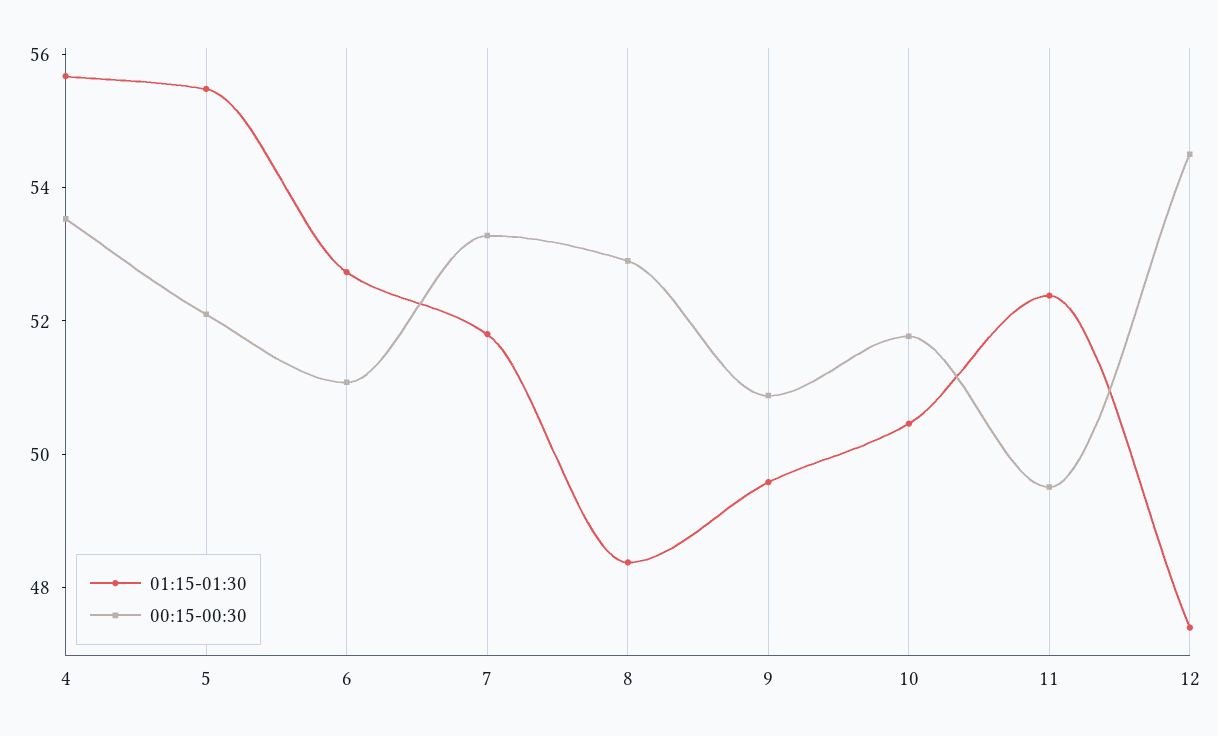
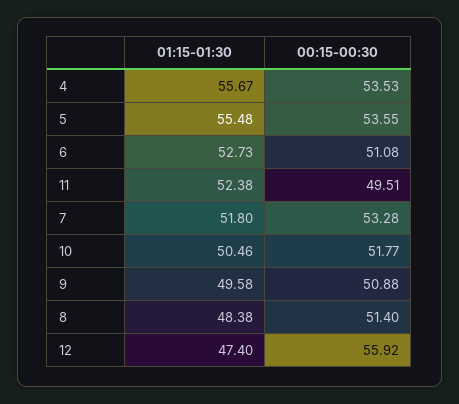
00:15-00:30, 5: 52 -> 53.55
00:15-00:30, 8: 53 -> 51.4
00:15-00:30, 12: 54.5 -> 55.92

